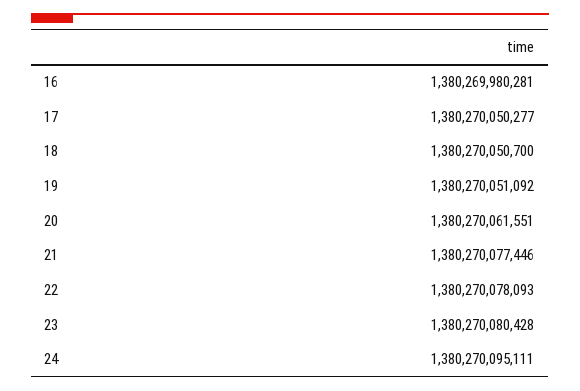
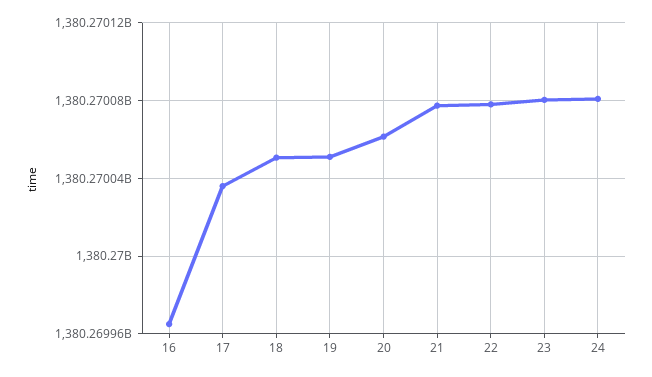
16: 1380269980281 -> 1380269965000
17: 1380270050277 -> 1380270035000
24: 1380270095111 -> 1380270080000

